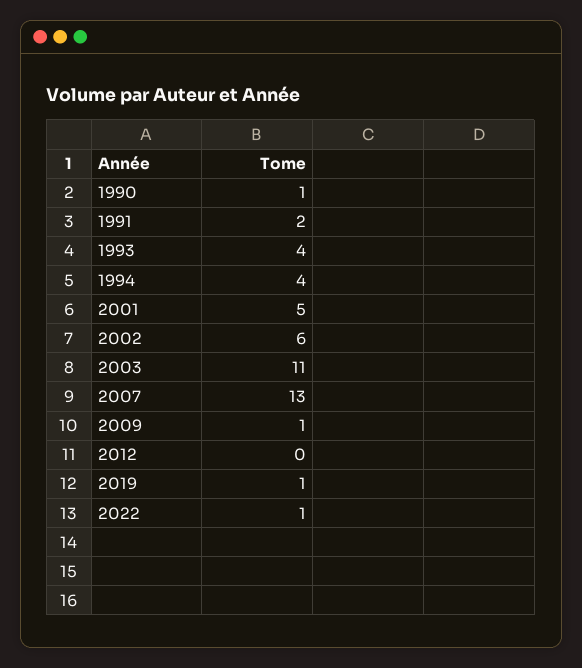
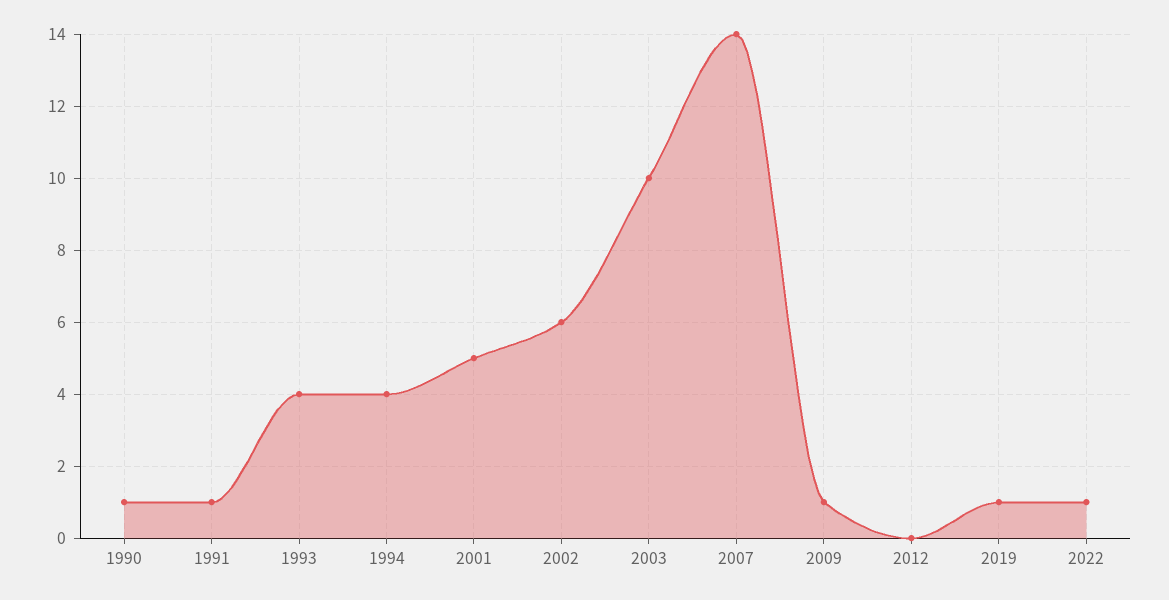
1991: 2 -> 1
2003: 11 -> 10
2007: 13 -> 14

